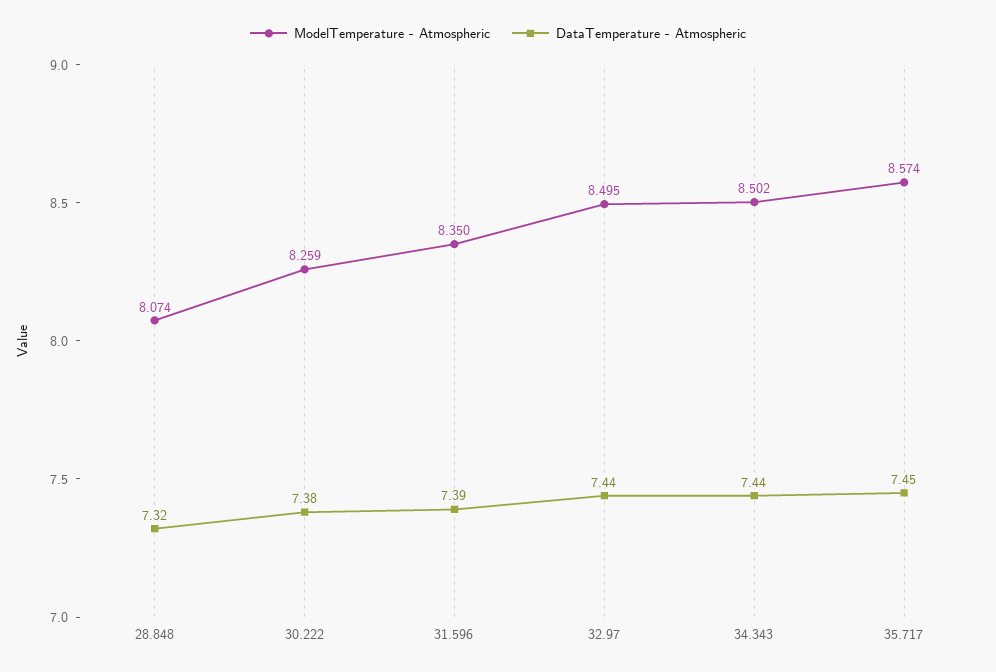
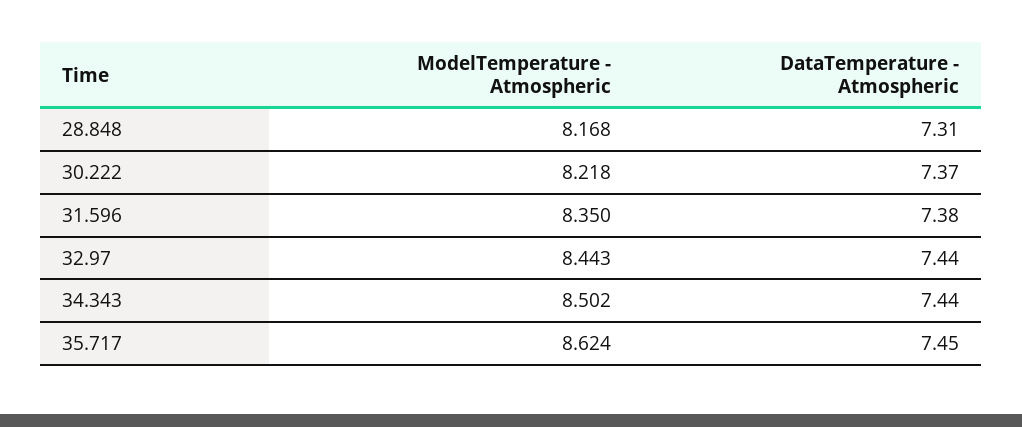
ModelTemperature - Atmospheric, 28.848: 8.074 -> 8.168
DataTemperature - Atmospheric, 28.848: 7.32 -> 7.31
ModelTemperature - Atmospheric, 30.222: 8.259 -> 8.218
DataTemperature - Atmospheric, 30.222: 7.38 -> 7.37
DataTemperature - Atmospheric, 31.596: 7.39 -> 7.38
ModelTemperature - Atmospheric, 32.97: 8.495 -> 8.443
ModelTemperature - Atmospheric, 35.717: 8.574 -> 8.624

